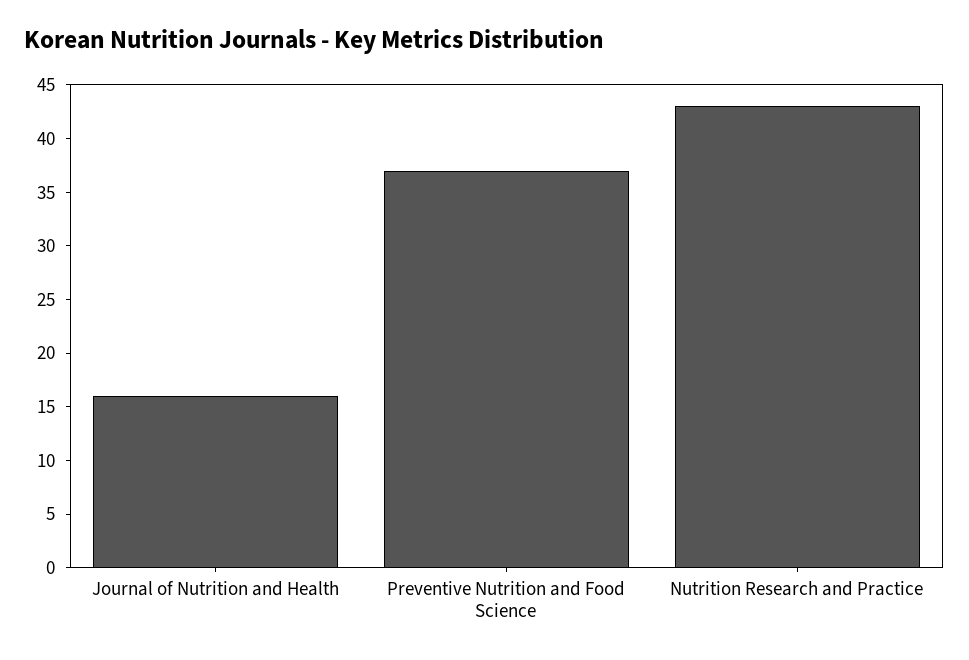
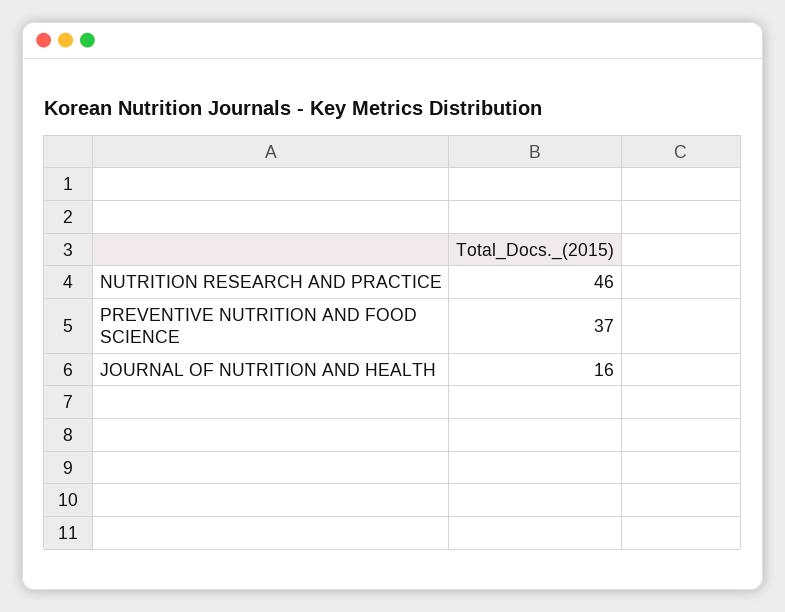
Nutrition Research and Practice: 43 -> 46

